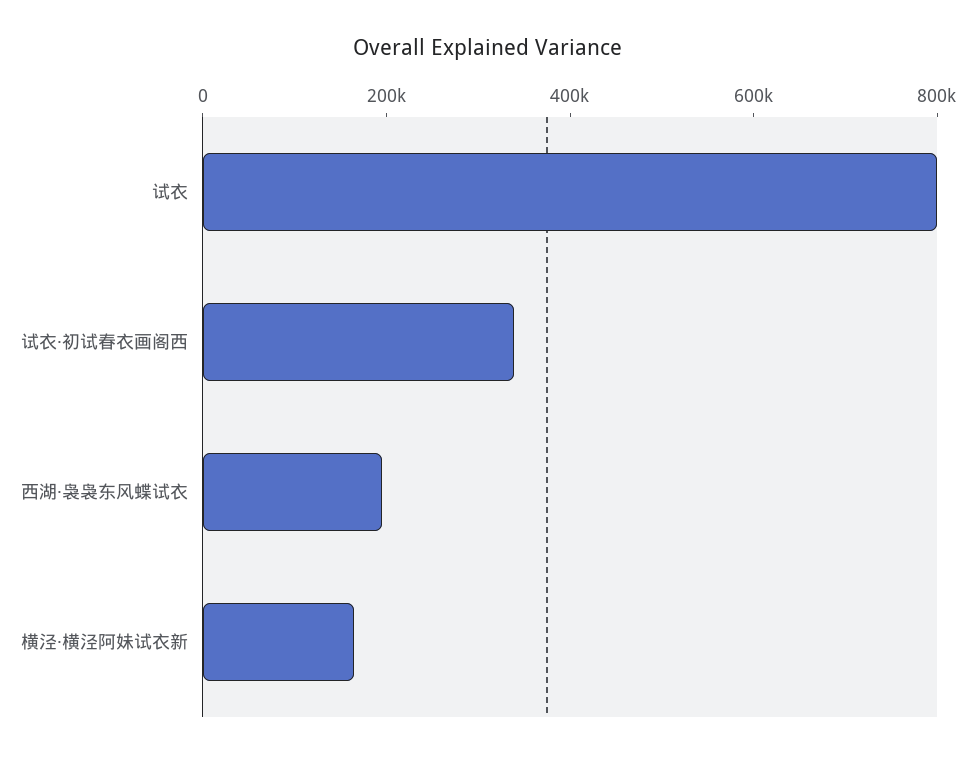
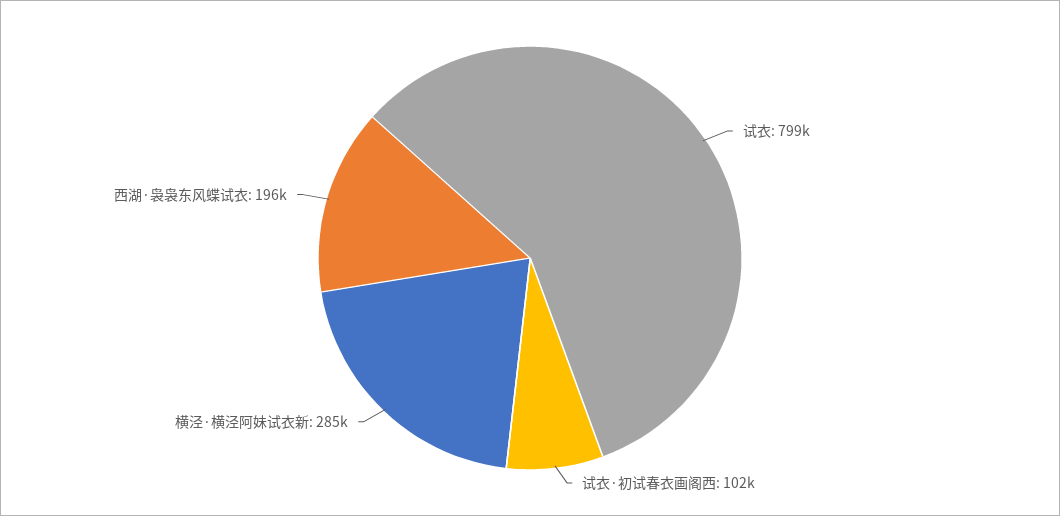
试衣·初试春衣画阁西: 350000 -> 102000
横泾·横泾阿妹试衣新: 150000 -> 285000

